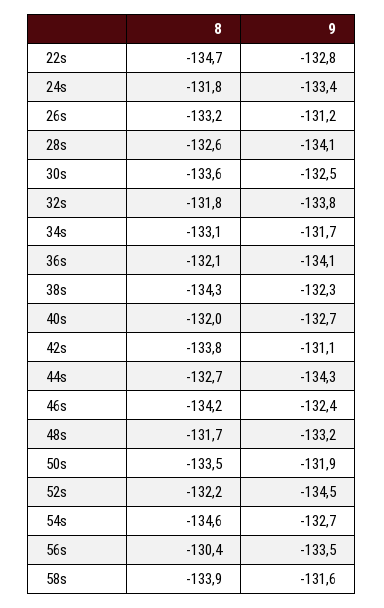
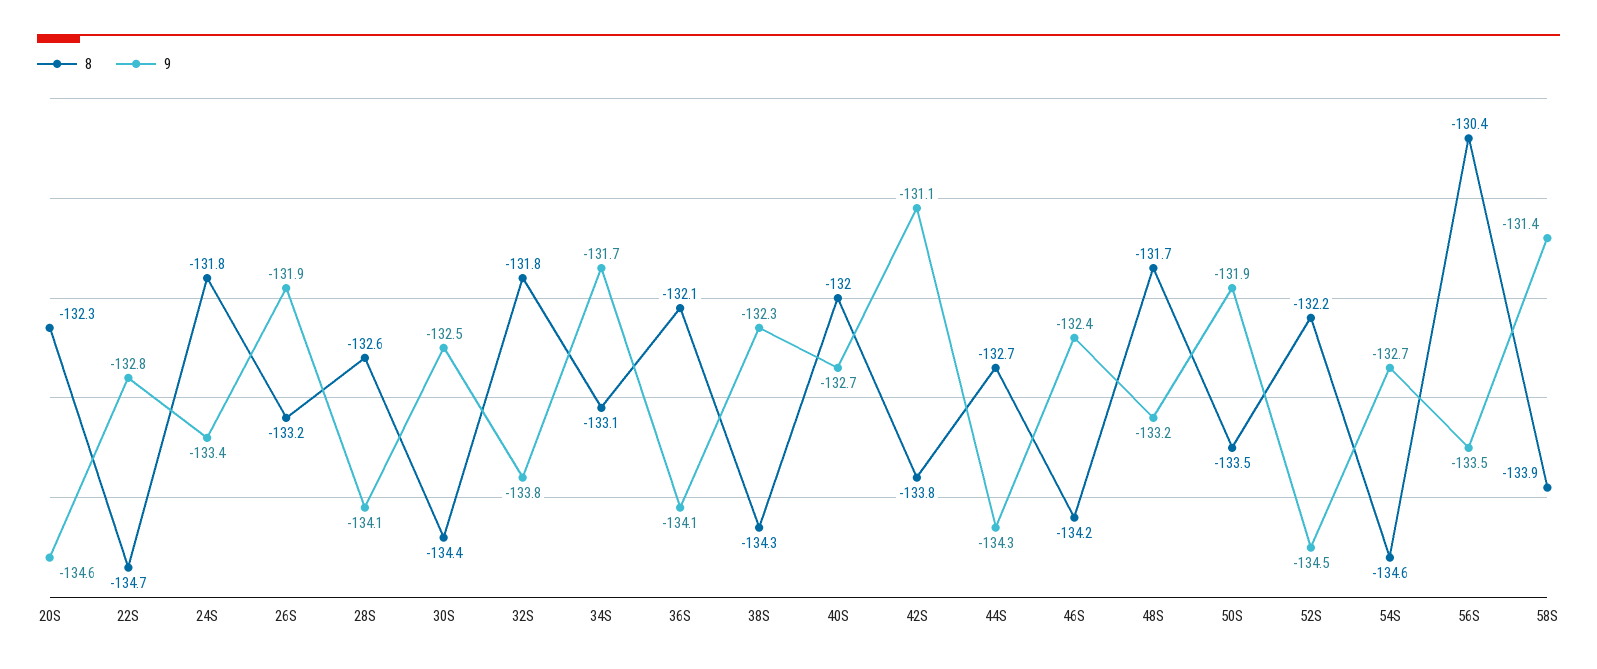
9, 26s: -131.2 -> -131.9
8, 30s: -133.6 -> -134.4
9, 58s: -131.6 -> -131.4
8, 20S: none -> -132.3
9, 20S: none -> -134.6

